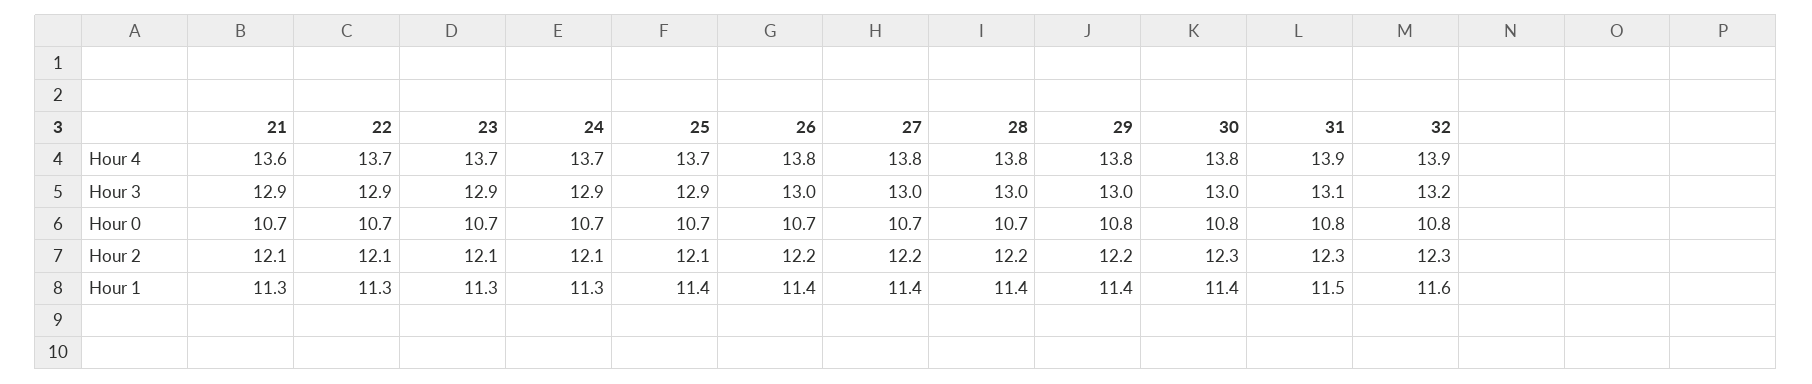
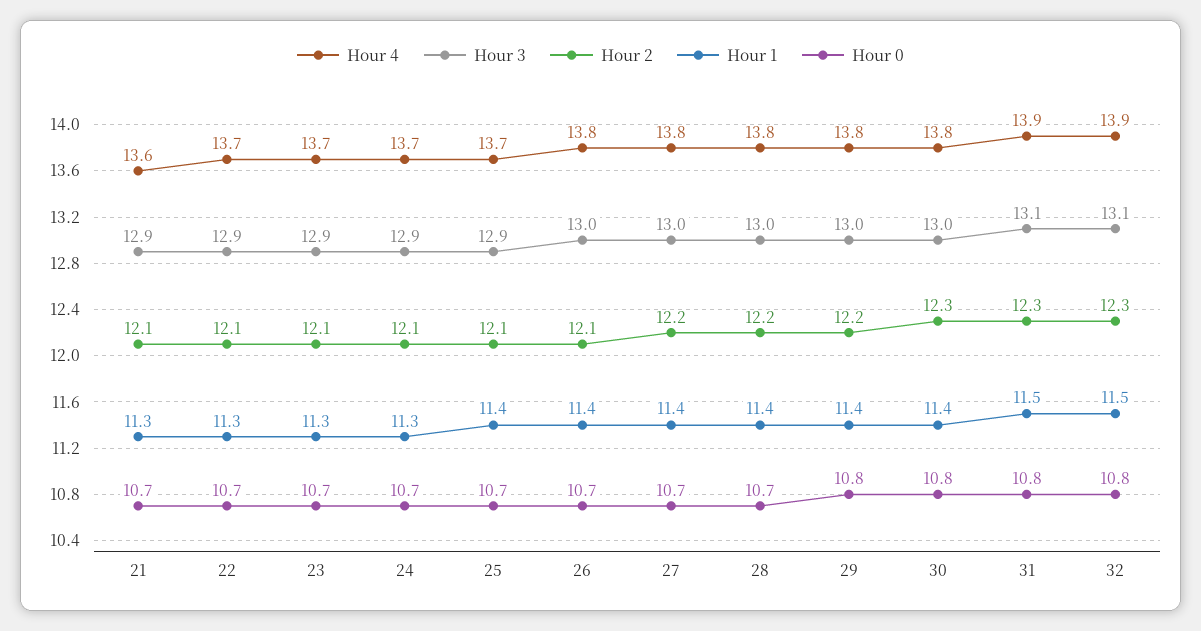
Hour 3, 32: 13.2 -> 13.1
Hour 2, 26: 12.2 -> 12.1
Hour 1, 32: 11.6 -> 11.5

